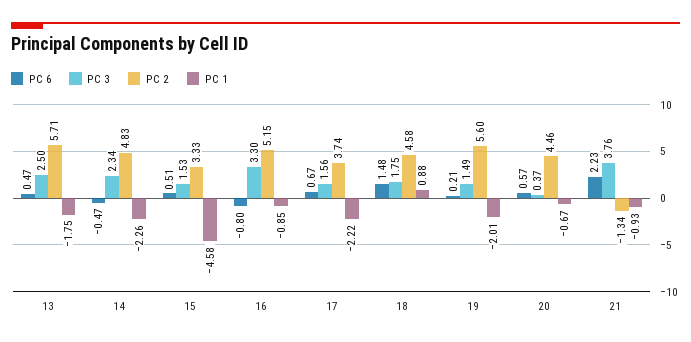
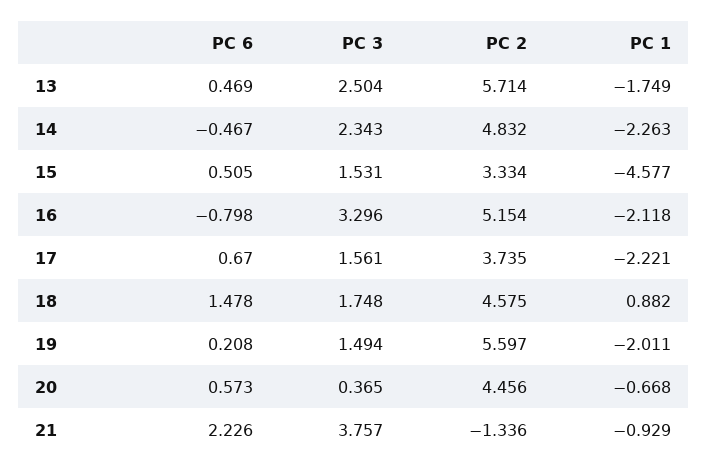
PC 1, 16: -0.85 -> -2.118

